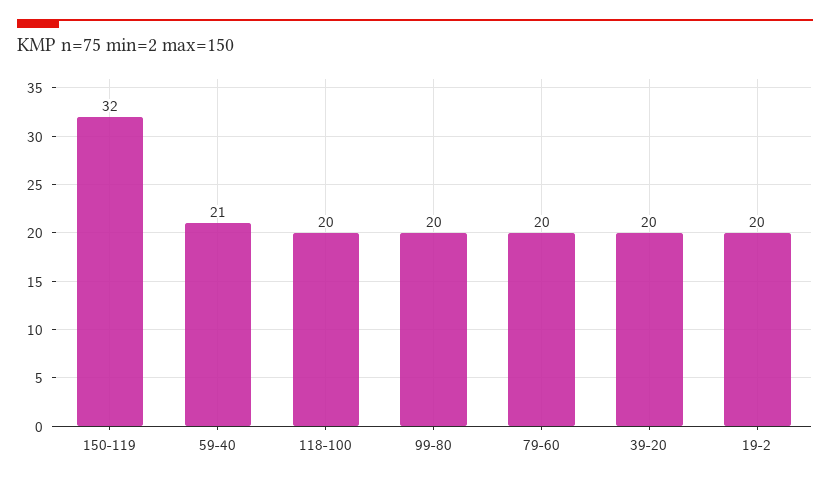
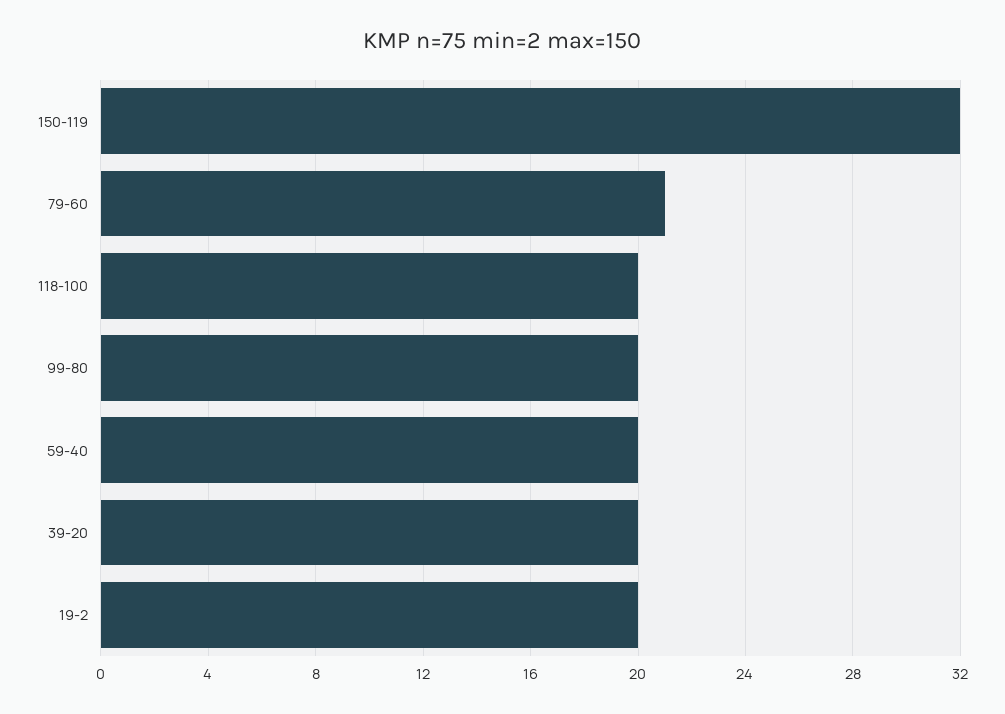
59-40: 21 -> 20
79-60: 20 -> 21

